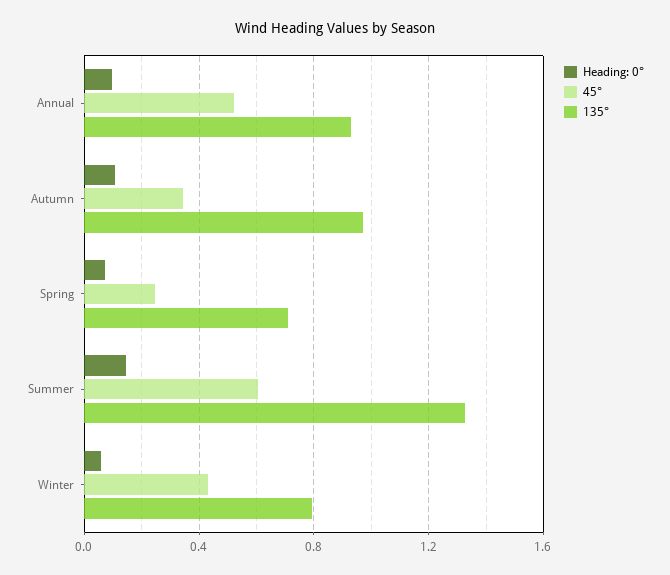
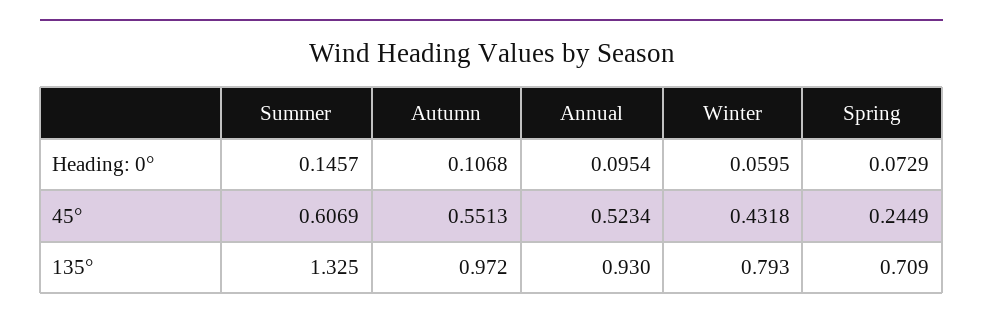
45°, Autumn: 0.35 -> 0.5513

